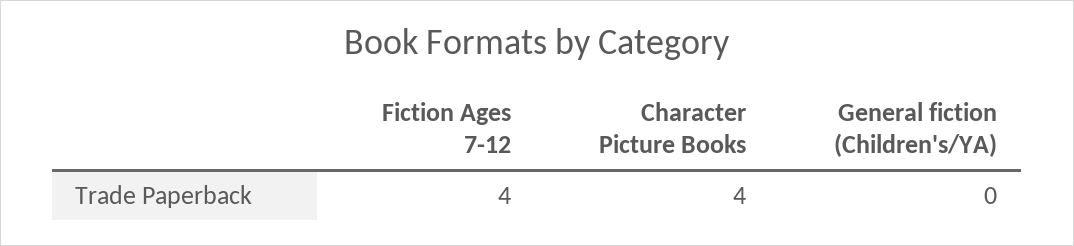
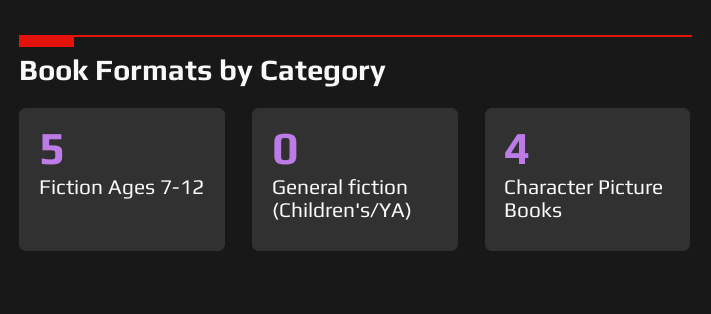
Fiction Ages 7-12: 4 -> 5

